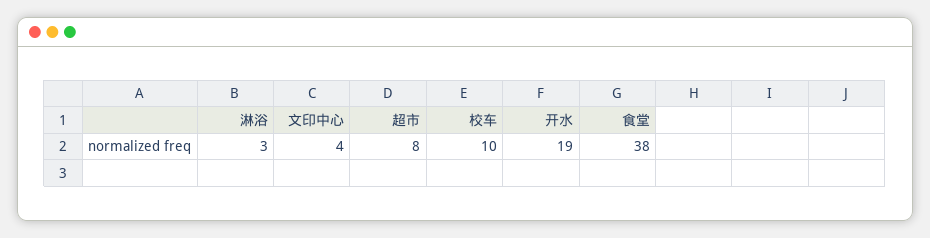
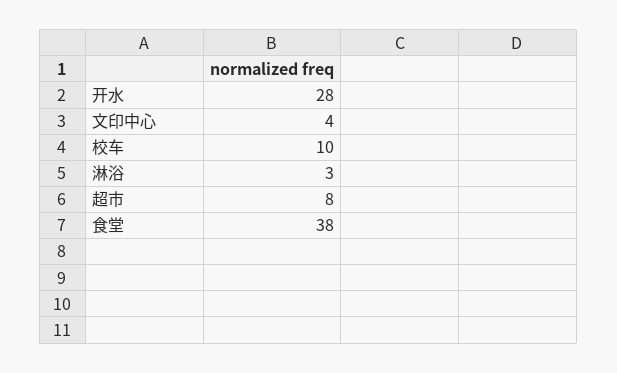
开水: 19 -> 28

